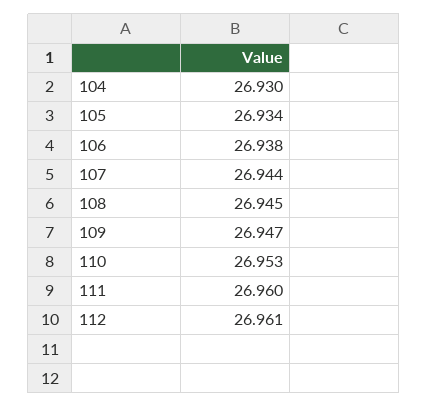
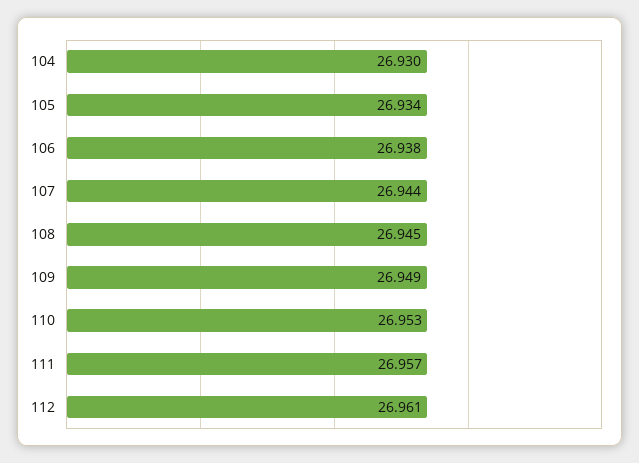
109: 26.947 -> 26.949
111: 26.96 -> 26.957

